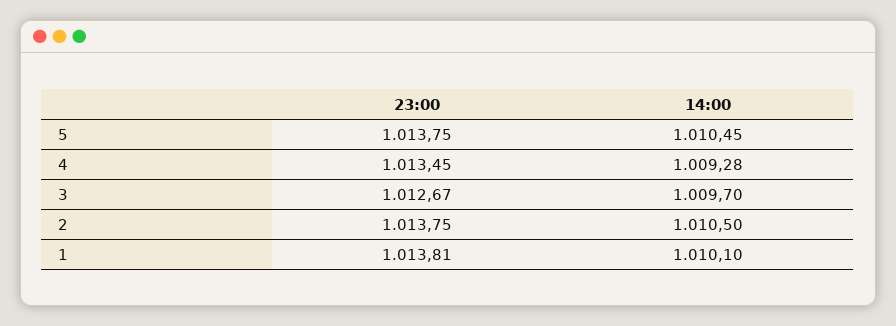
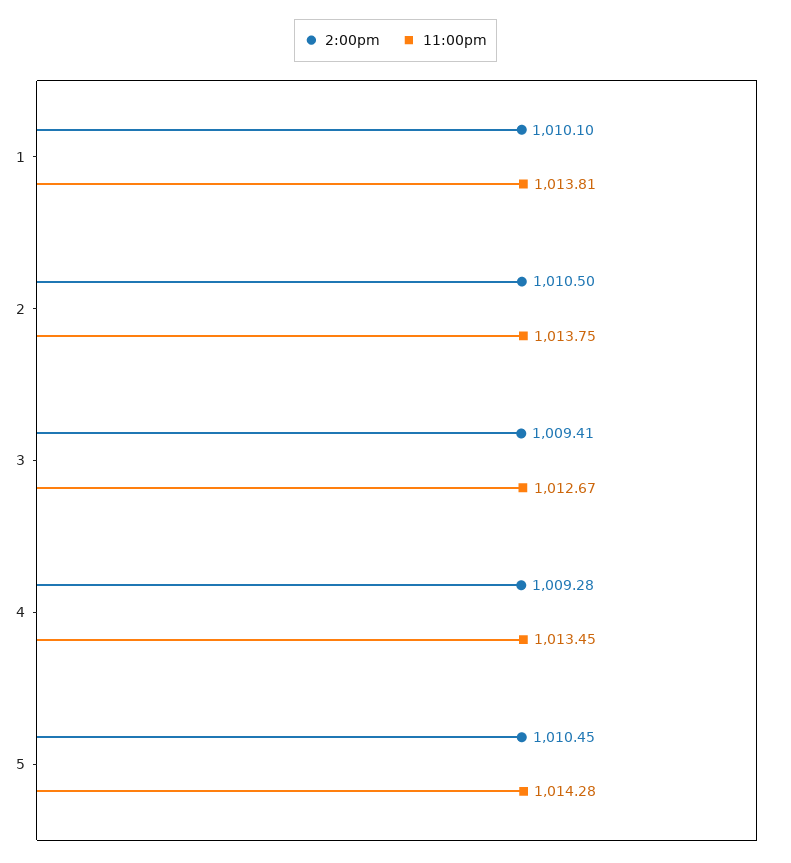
23:00, 5: 1013.75 -> 1014.28
14:00, 3: 1009.7 -> 1009.41

